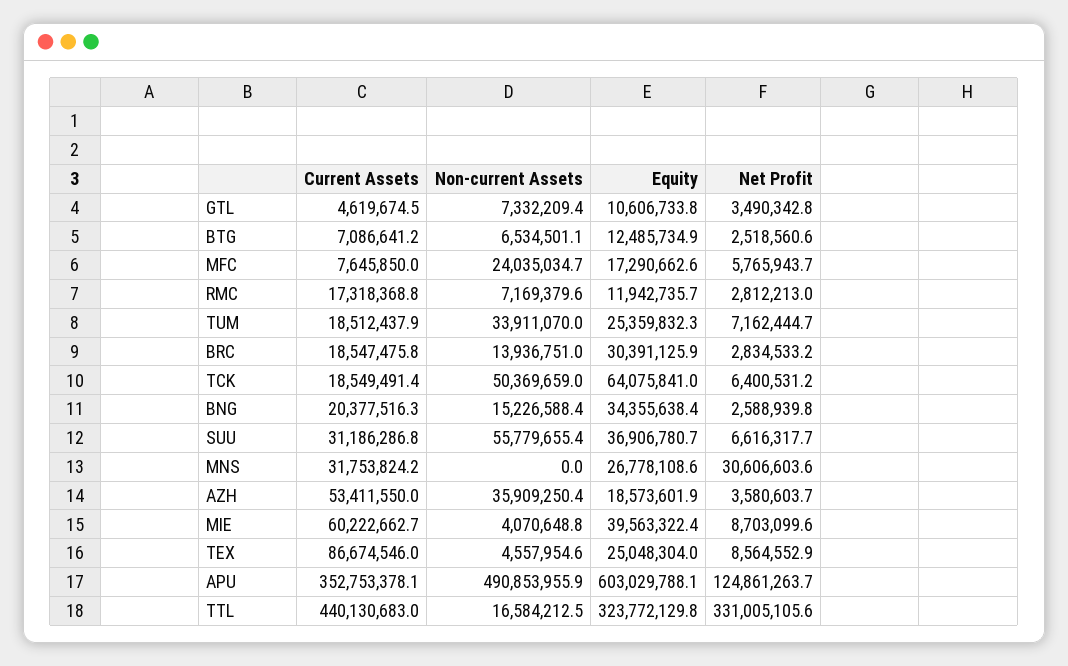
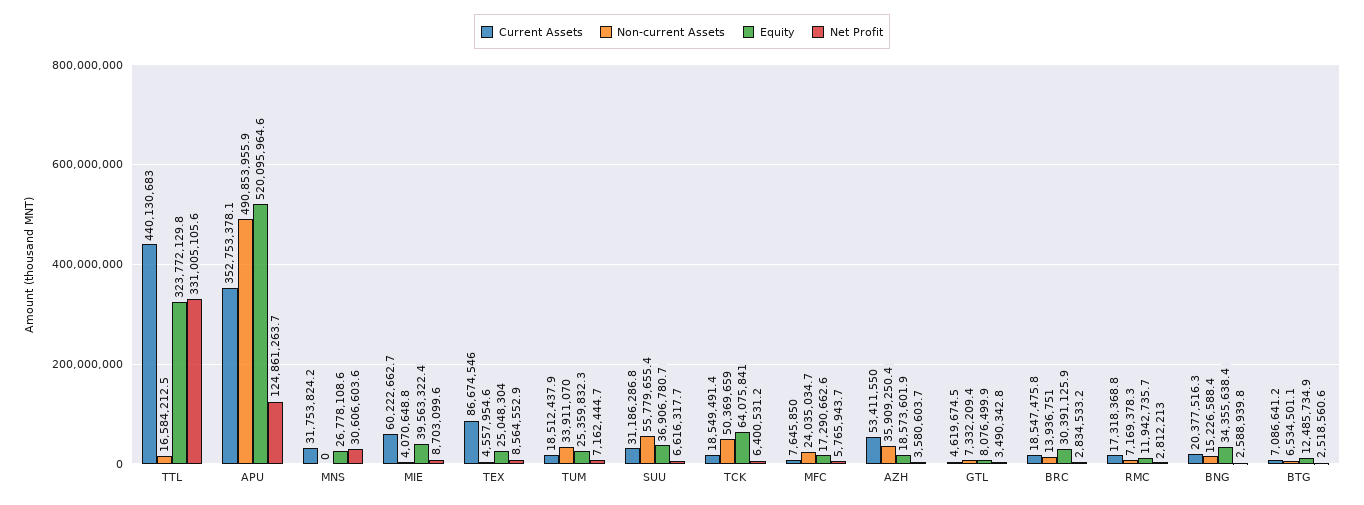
Equity, GTL: 10606733.8 -> 8076499.9
Non-current Assets, RMC: 7169379.6 -> 7169378.3
Equity, APU: 603029788.1 -> 520095964.6

